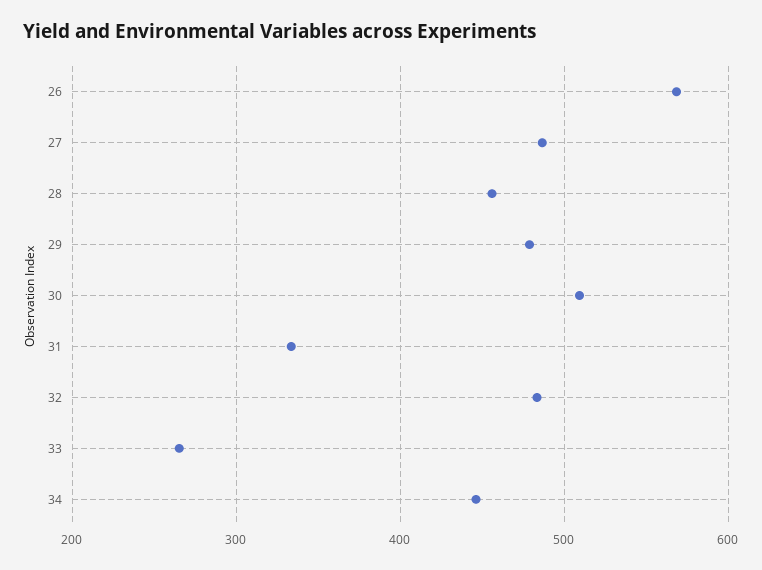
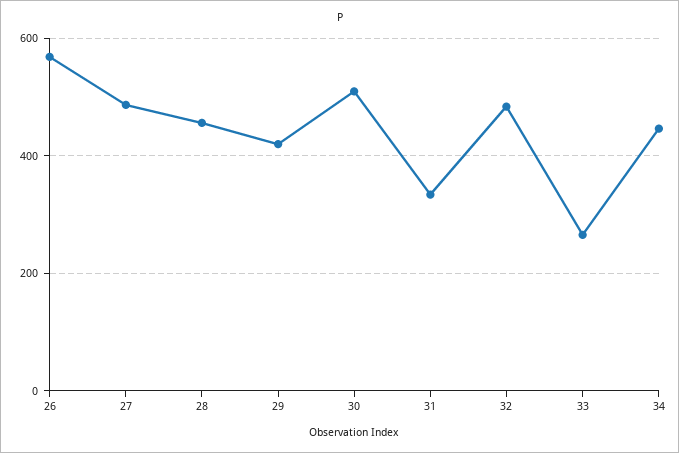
29: 480 -> 420

